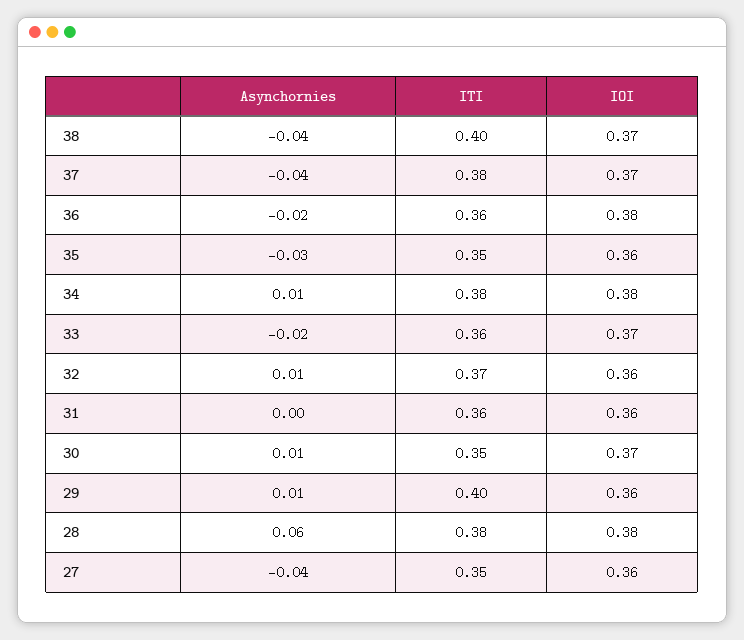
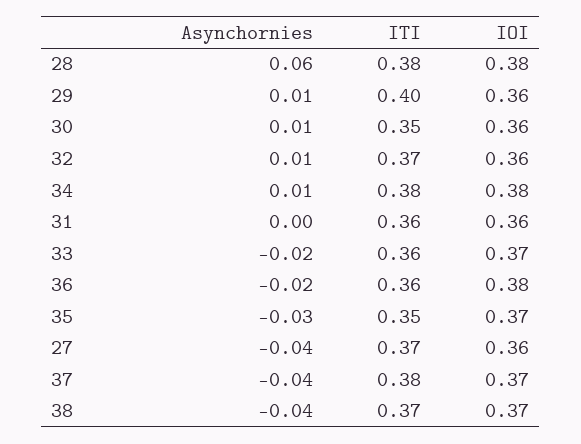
ITI, 38: 0.4 -> 0.37
IOI, 35: 0.36 -> 0.37
IOI, 30: 0.37 -> 0.36
ITI, 27: 0.35 -> 0.37

